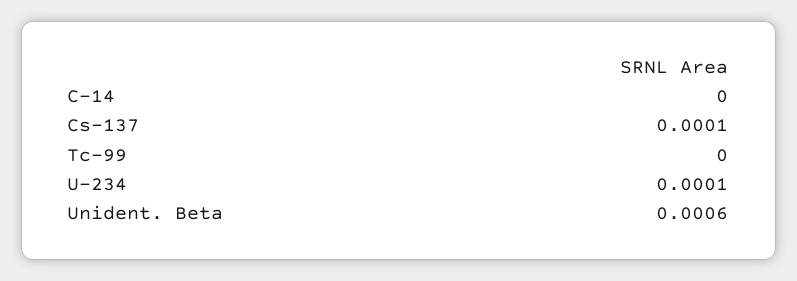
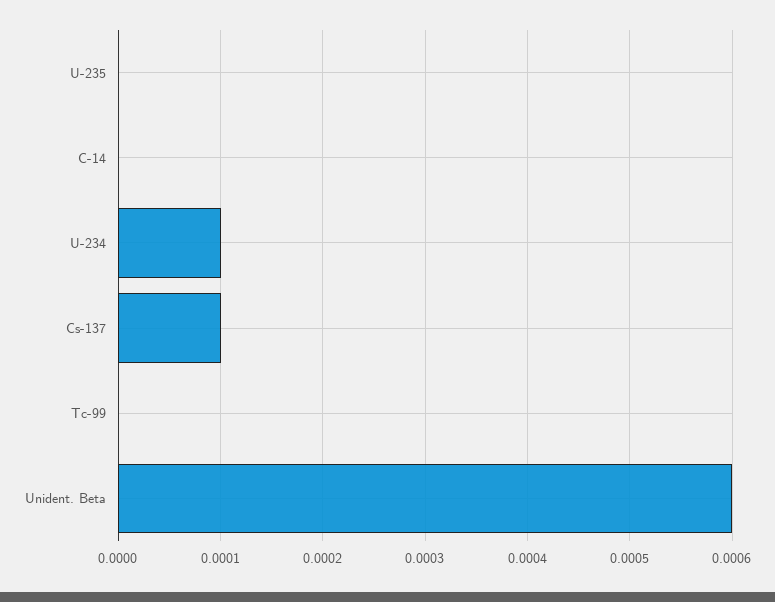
U-235: none -> 0

